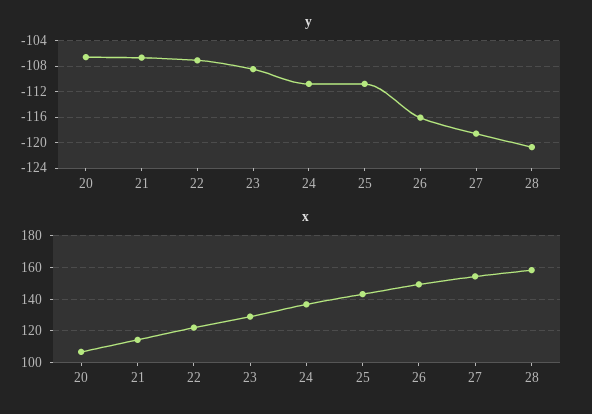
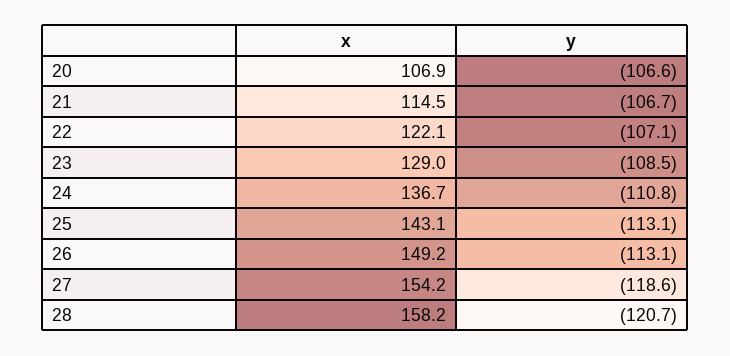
y, 25: -111 -> -113.1
y, 26: -116 -> -113.1

